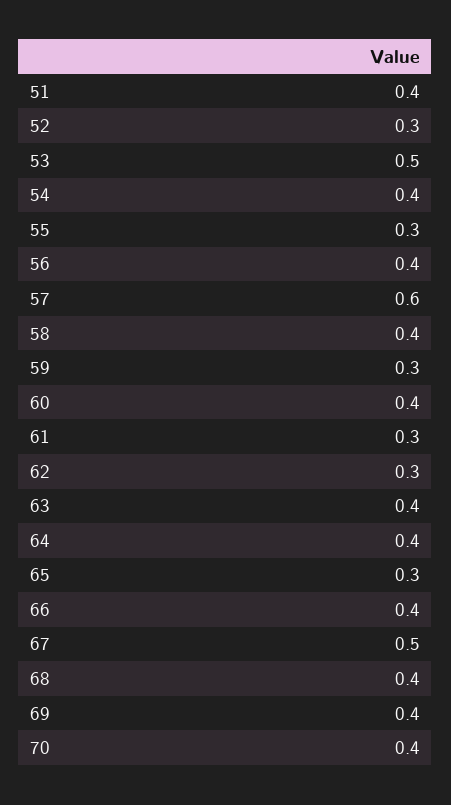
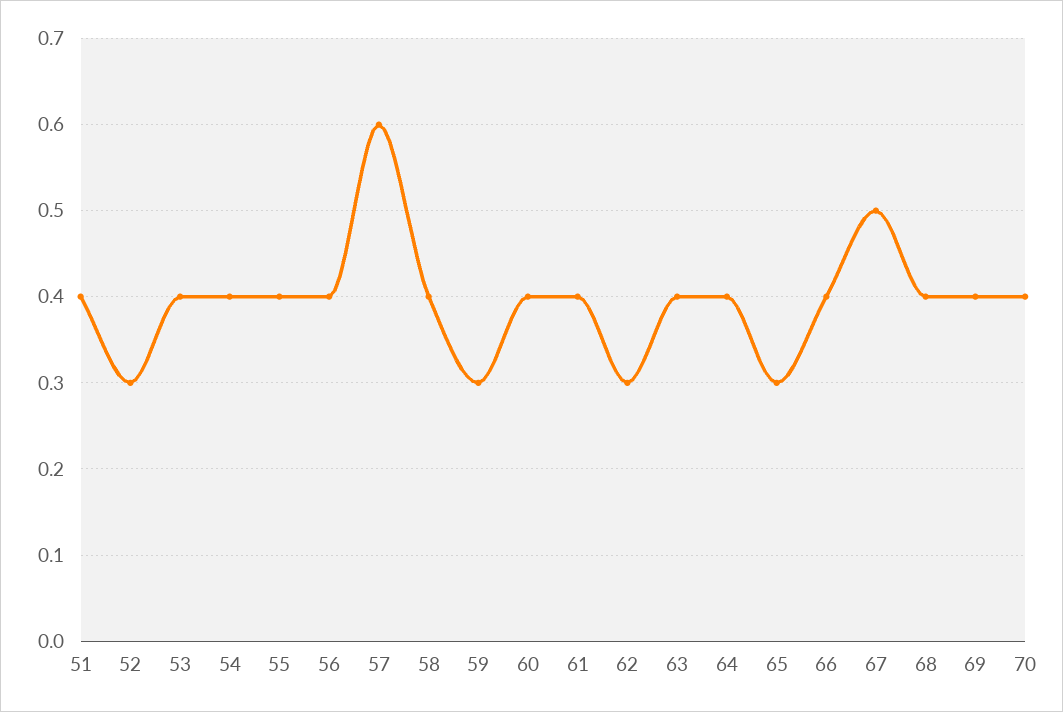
53: 0.5 -> 0.4
55: 0.3 -> 0.4
61: 0.3 -> 0.4

